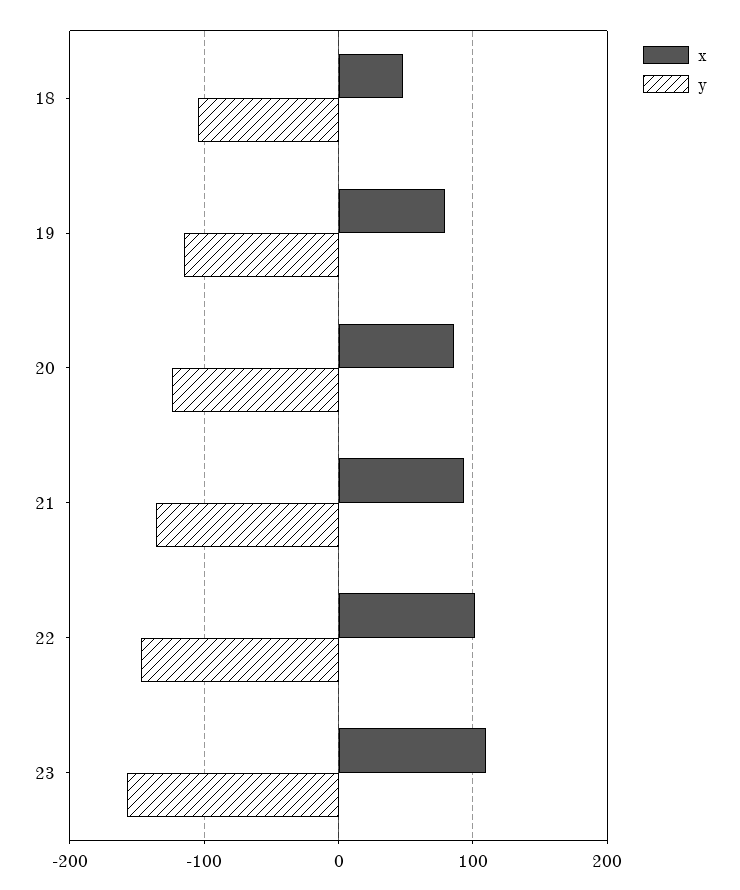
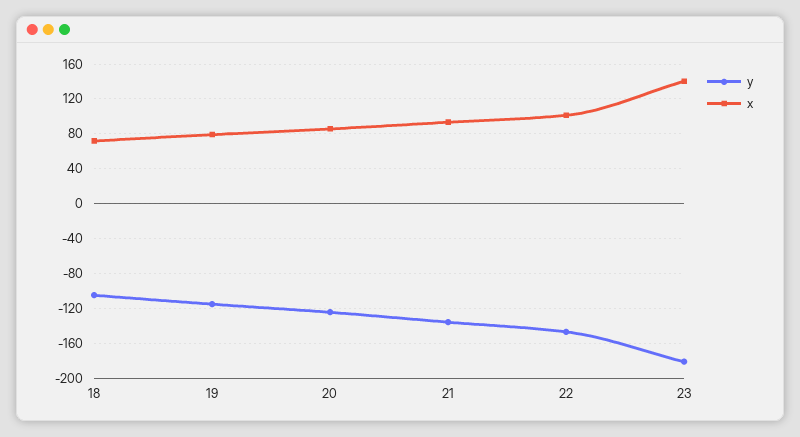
x, 18: 50 -> 70
x, 23: 110 -> 140
y, 23: -160 -> -180

